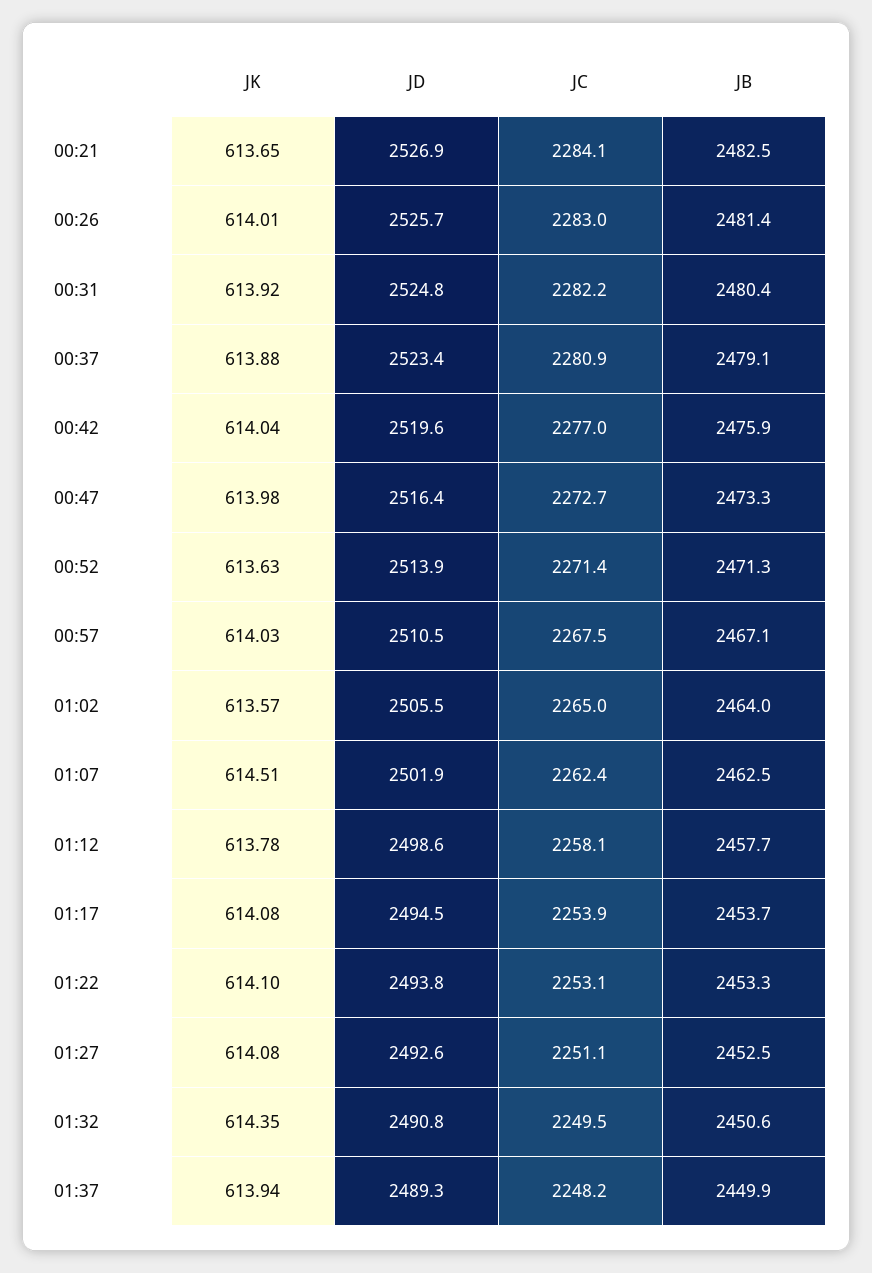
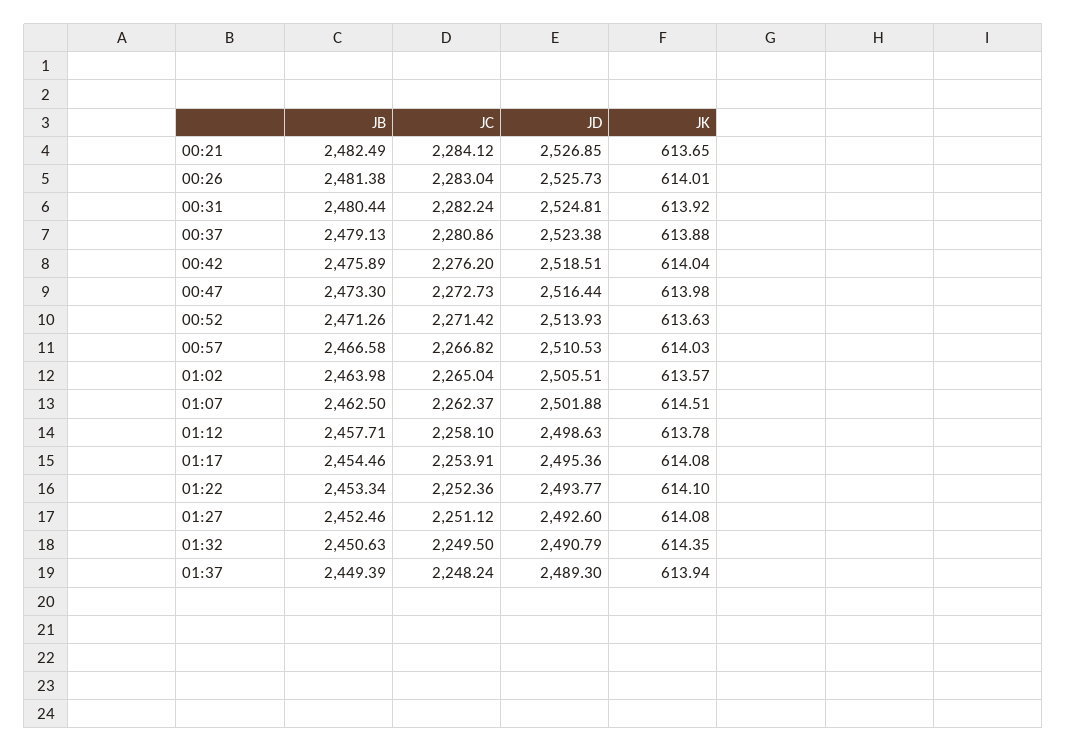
JD, 00:42: 2519.6 -> 2518.51
JC, 00:42: 2277 -> 2276.2
JC, 00:57: 2267.5 -> 2266.82
JB, 00:57: 2467.1 -> 2466.58
JD, 01:17: 2494.5 -> 2495.36
JB, 01:17: 2453.7 -> 2454.46
JC, 01:22: 2253.1 -> 2252.36
JB, 01:37: 2449.9 -> 2449.39

